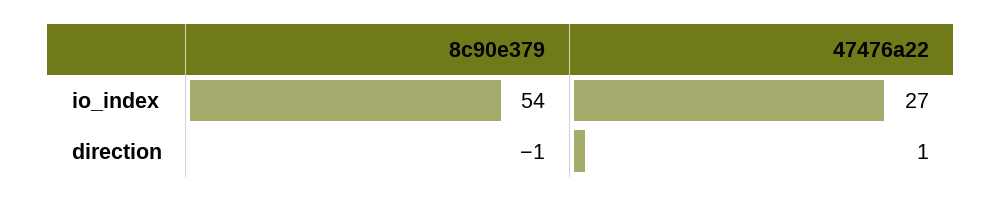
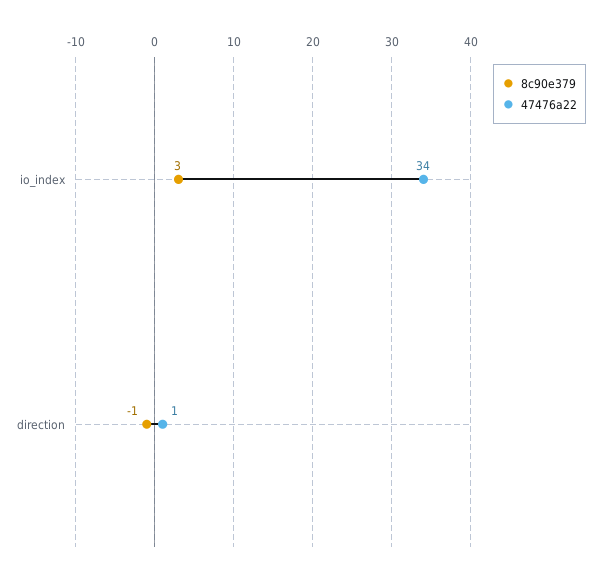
8c90e379, io_index: 54 -> 3
47476a22, io_index: 27 -> 34

